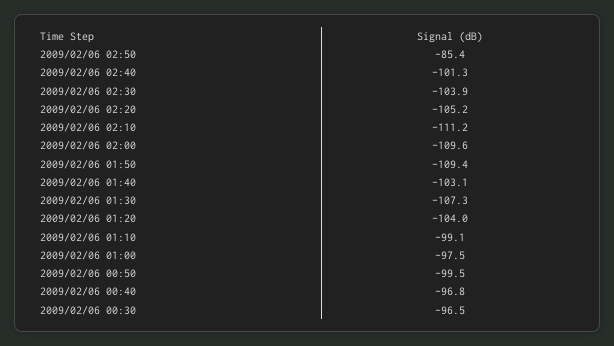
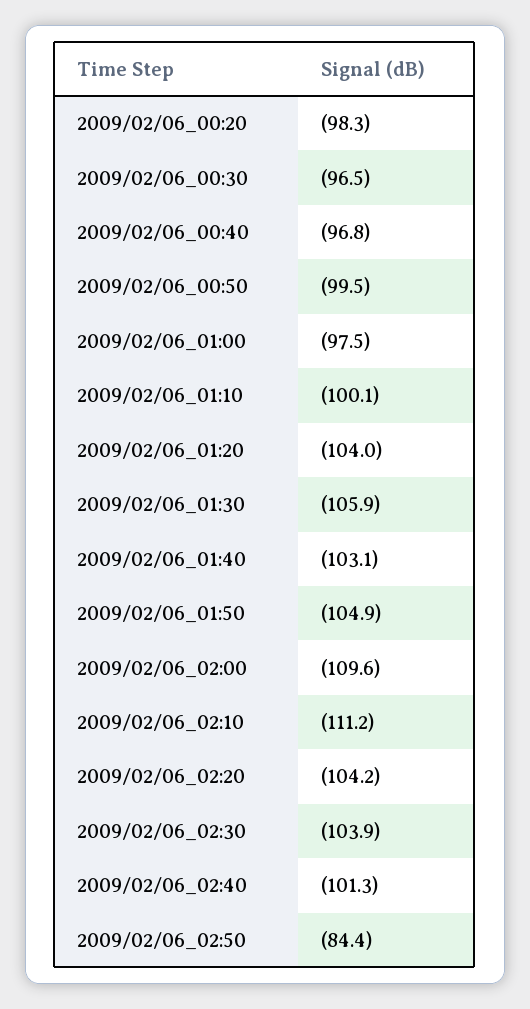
2009/02/06 02:50: -85.4 -> -84.4
2009/02/06 02:20: -105.2 -> -104.2
2009/02/06 01:50: -109.4 -> -104.9
2009/02/06 01:30: -107.3 -> -105.9
2009/02/06 01:10: -99.1 -> -100.1
2009/02/06_00:20: none -> -98.3

